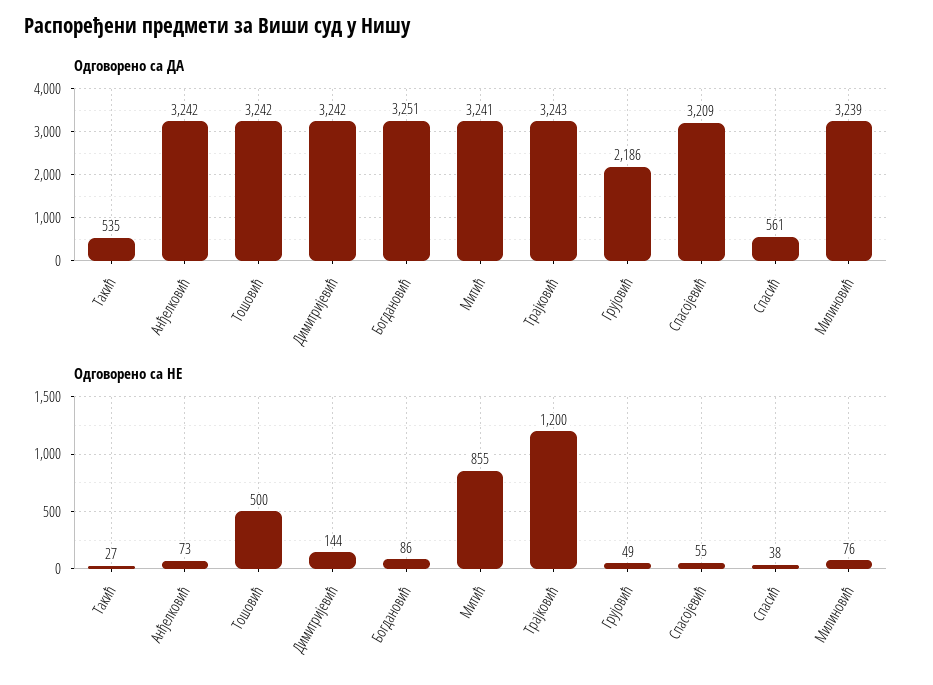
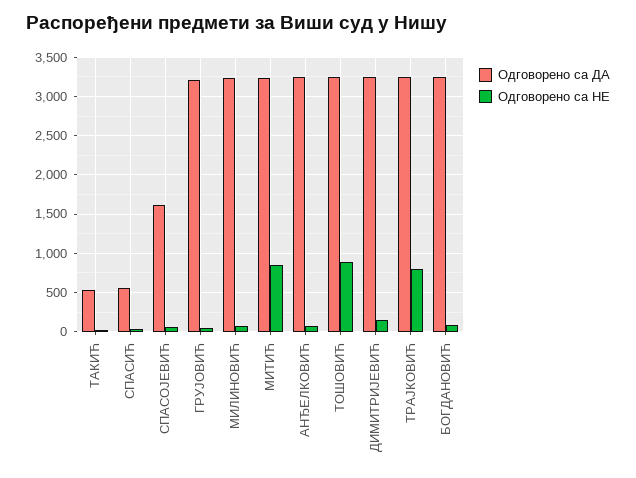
Одговорено са ДА, Грујовић: 2186 -> 3200
Одговорено са ДА, Спасојевић: 3209 -> 1600
Одговорено са НЕ, Тошовић: 500 -> 900
Одговорено са НЕ, Трајковић: 1200 -> 800

